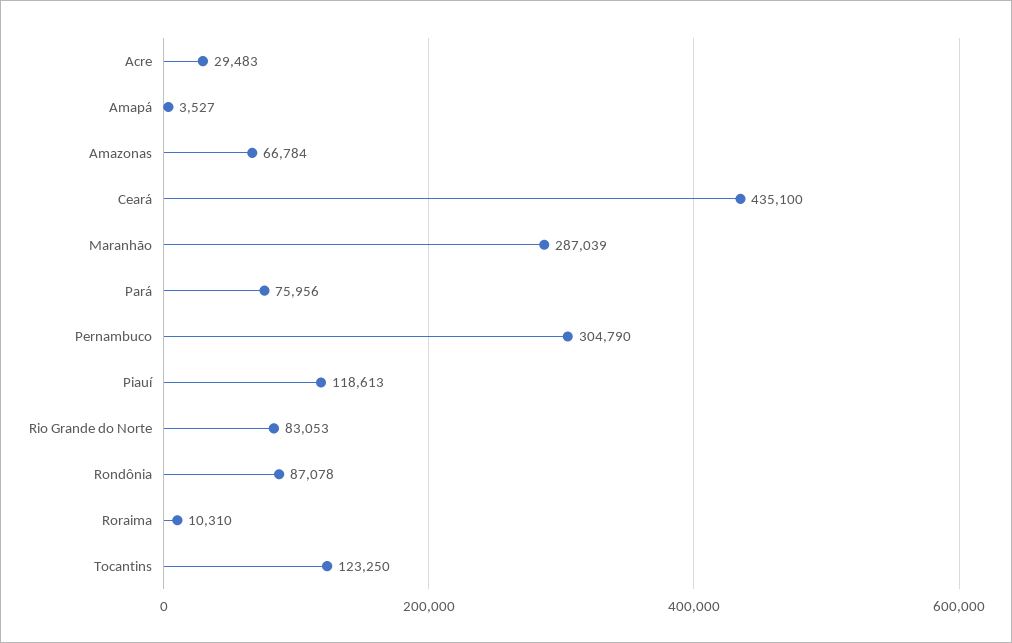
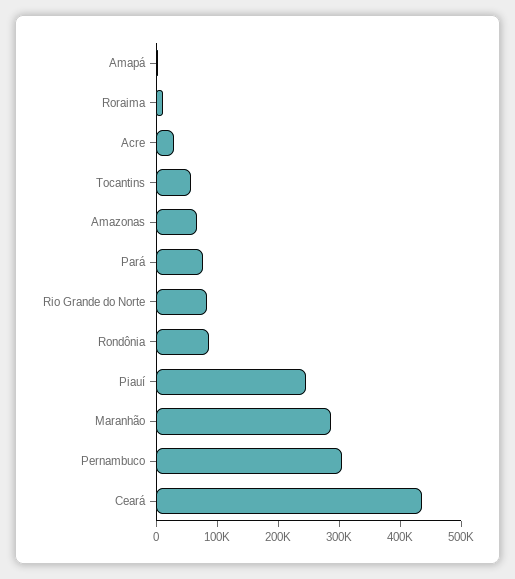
Piauí: 118613 -> 240000
Tocantins: 123250 -> 60000

